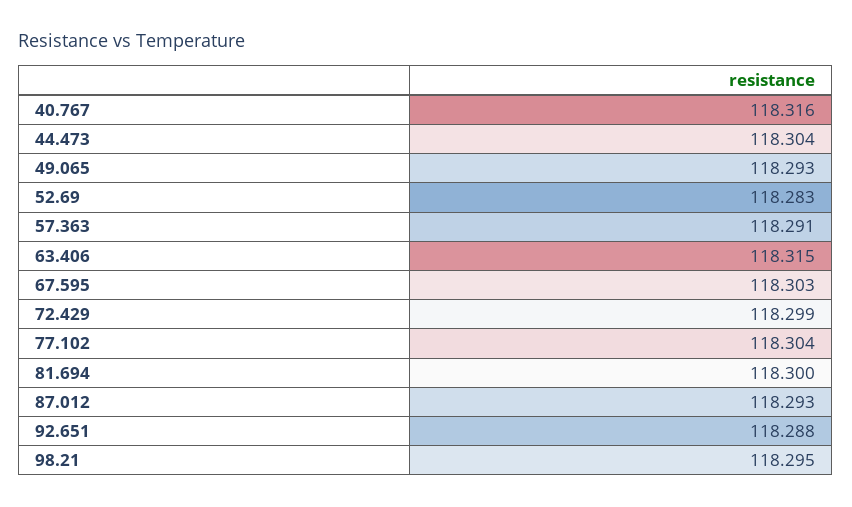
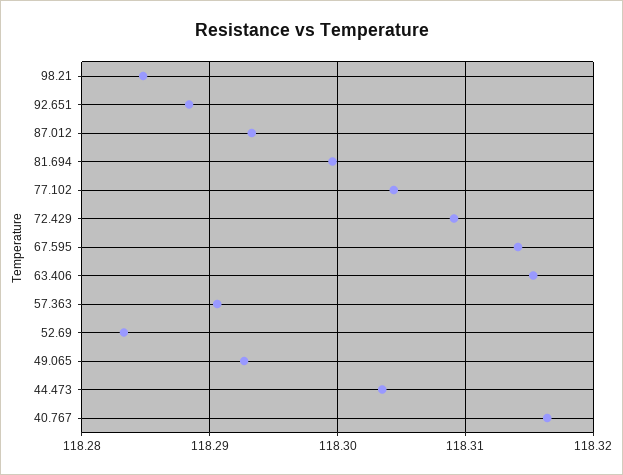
67.595: 118.303 -> 118.314
72.429: 118.299 -> 118.309
98.21: 118.295 -> 118.285

